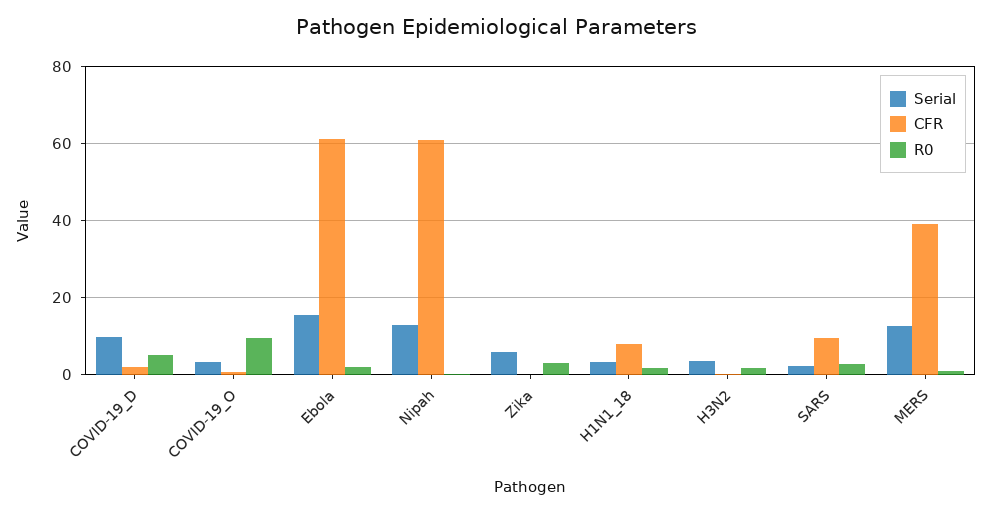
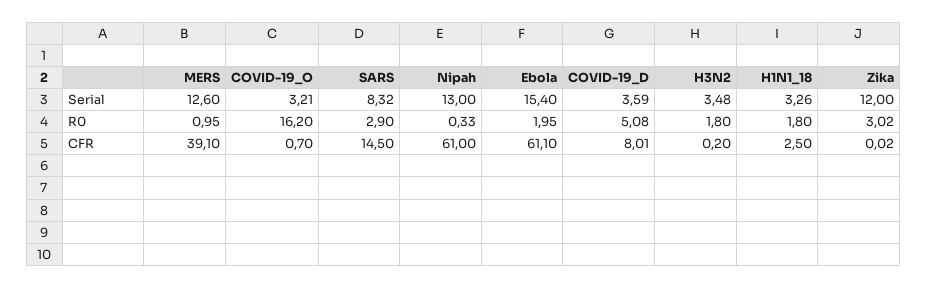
Serial, COVID-19_D: 10 -> 3.59
CFR, COVID-19_D: 2 -> 8.01
R0, COVID-19_O: 10 -> 16.2
Serial, Zika: 6 -> 12
CFR, H1N1_18: 8 -> 2.5
Serial, SARS: 2 -> 8.32
CFR, SARS: 10 -> 14.5

